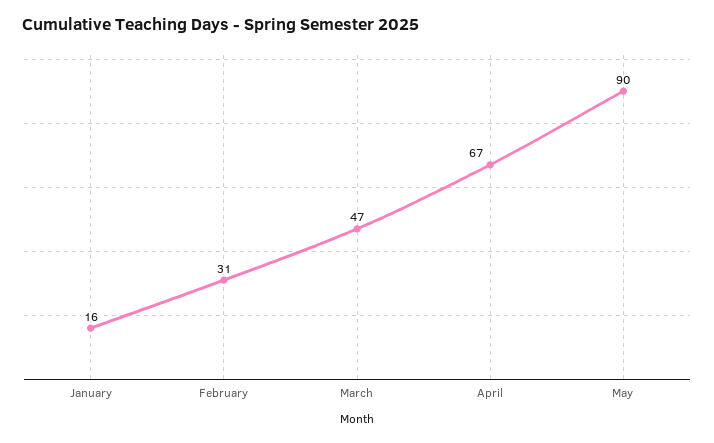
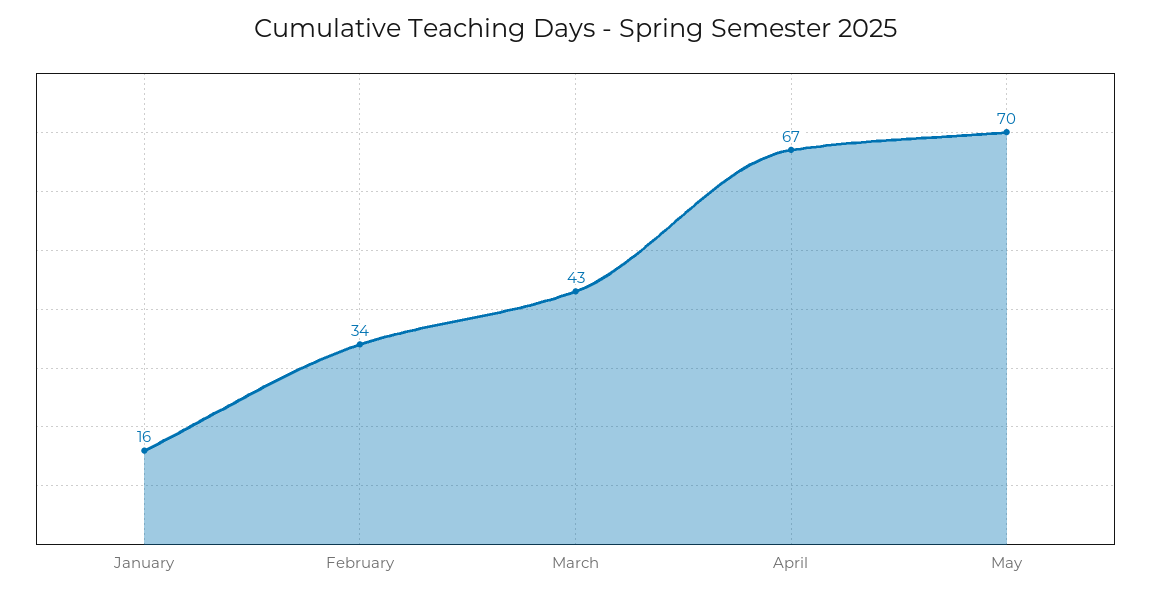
February: 31 -> 34
March: 47 -> 43
May: 90 -> 70

